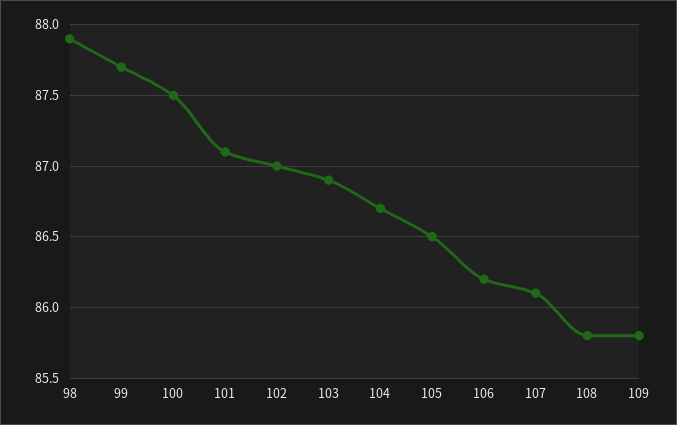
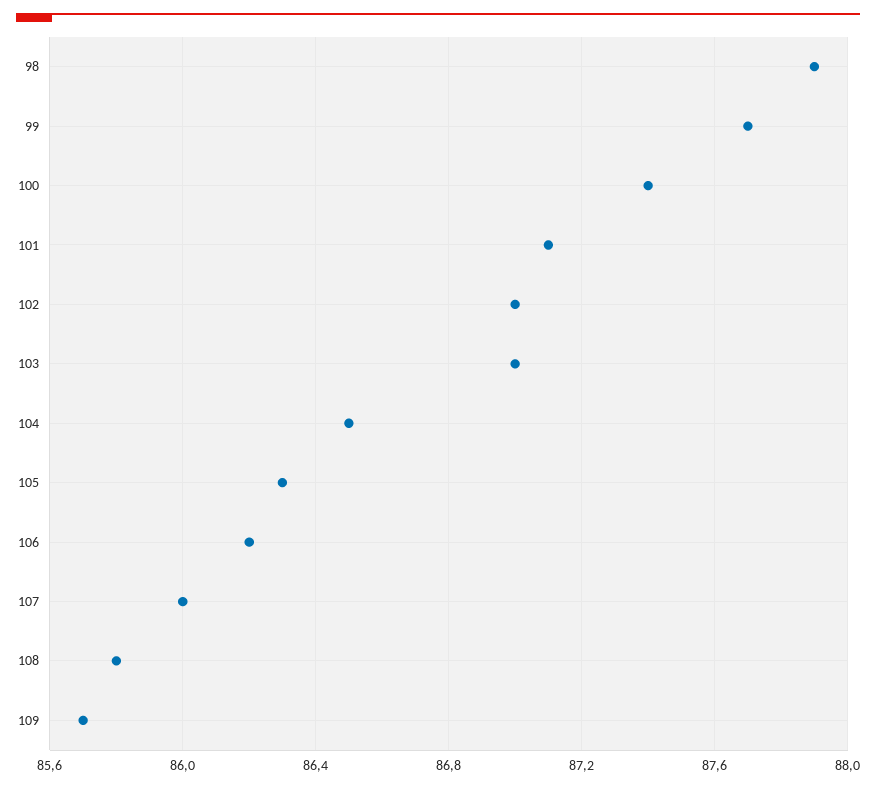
100: 87.5 -> 87.4
103: 86.9 -> 87
104: 86.7 -> 86.5
105: 86.5 -> 86.3
107: 86.1 -> 86
109: 85.8 -> 85.7

